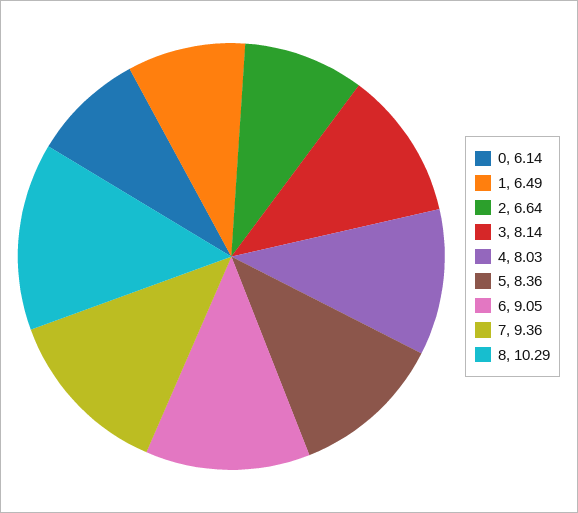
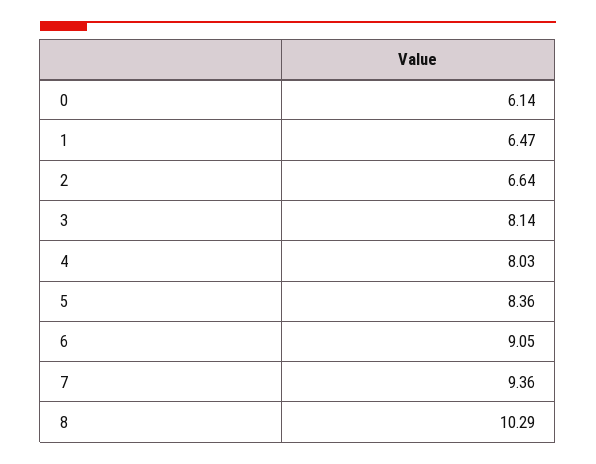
1: 6.49 -> 6.47

